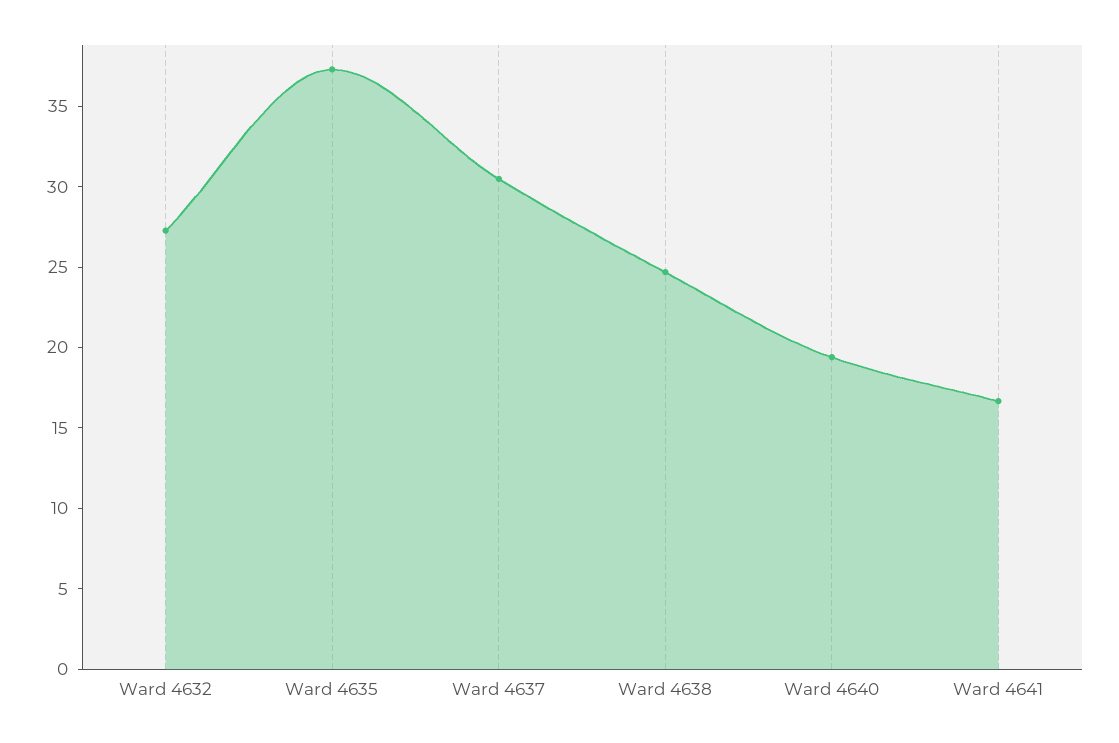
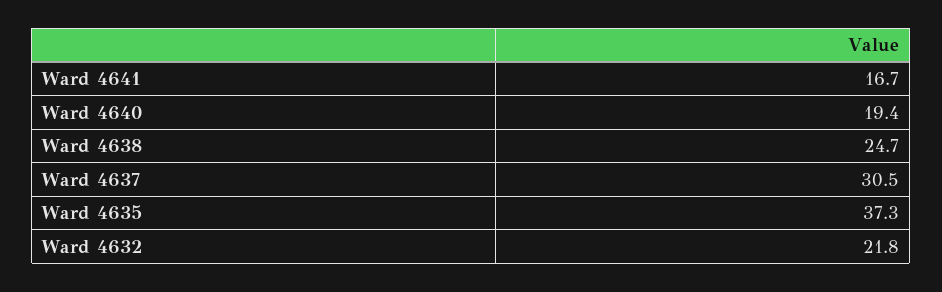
Ward 4632: 27 -> 21.8

